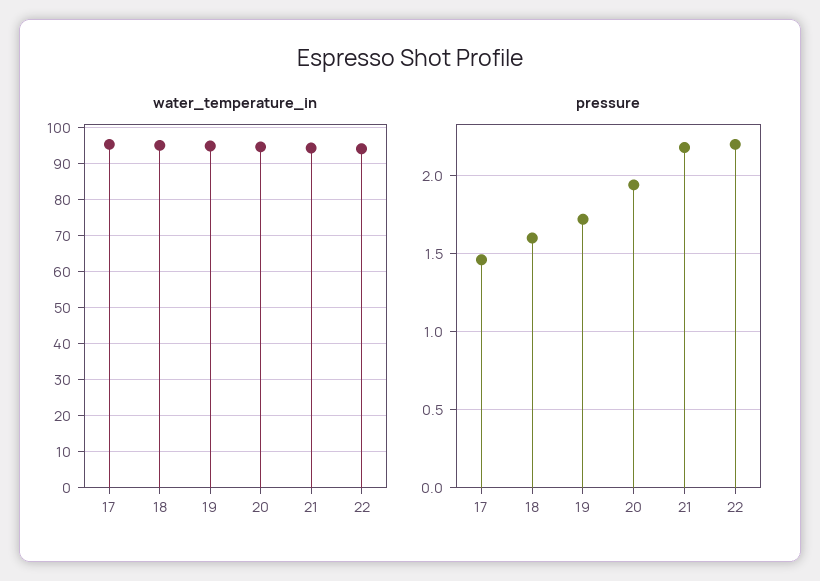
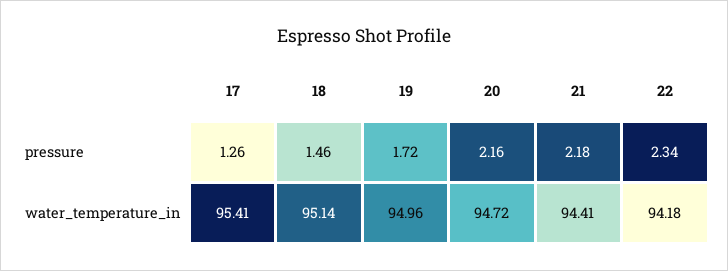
pressure, 17: 1.45 -> 1.26
pressure, 18: 1.6 -> 1.46
pressure, 20: 1.95 -> 2.16
pressure, 22: 2.2 -> 2.34

